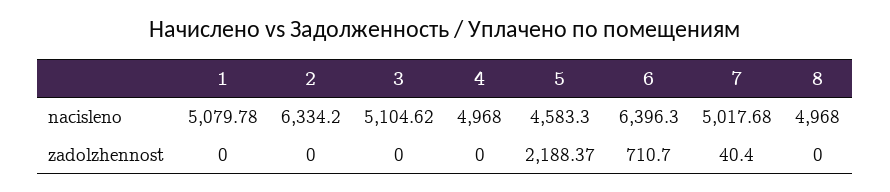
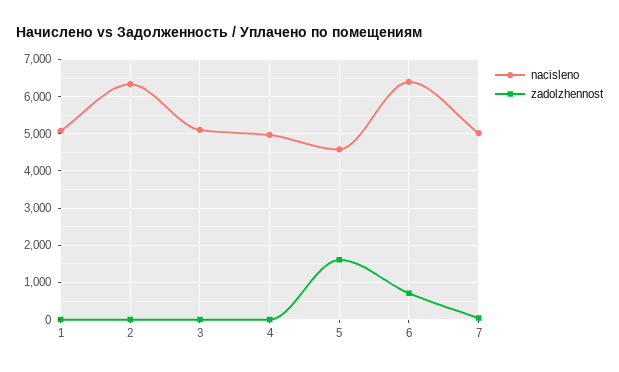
nacisleno, 8: 4968 -> none
zadolzhennost, 5: 2188.37 -> 1600
zadolzhennost, 8: 0 -> none

